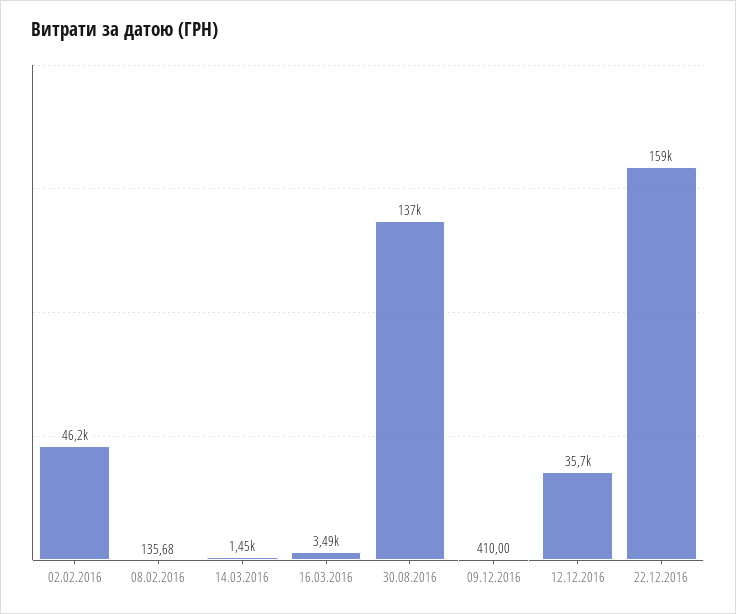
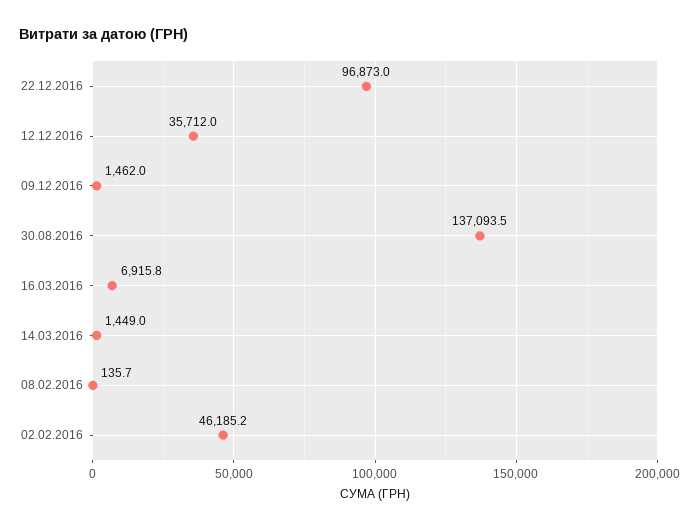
16.03.2016: 3490 -> 6915.8
09.12.2016: 410 -> 1462
22.12.2016: 159000 -> 96873

